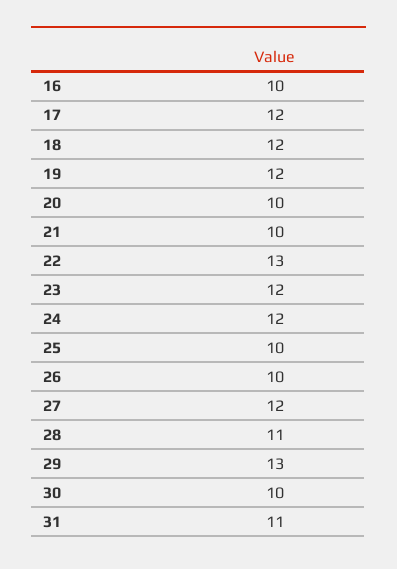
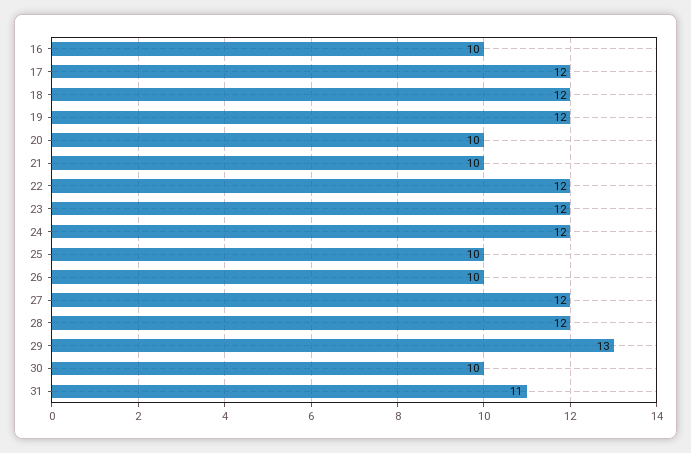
22: 13 -> 12
28: 11 -> 12

